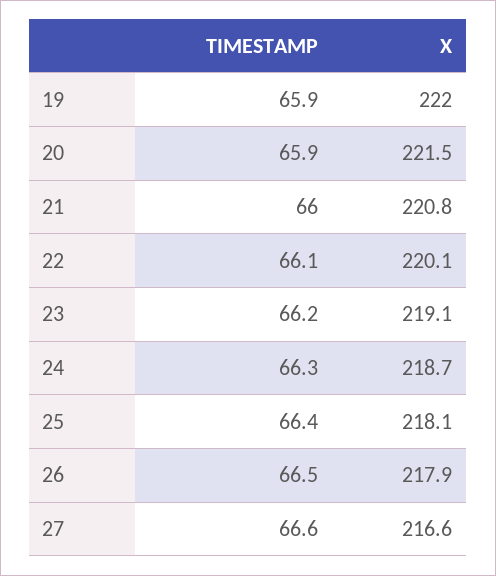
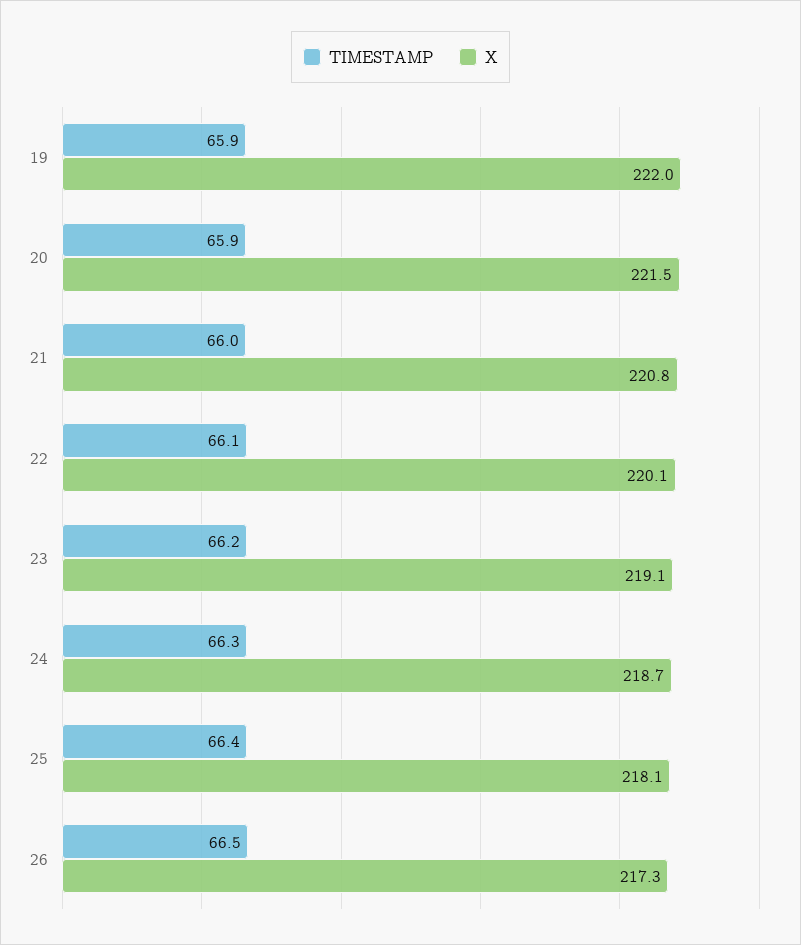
X, 26: 217.9 -> 217.3
TIMESTAMP, 27: 66.6 -> none
X, 27: 216.6 -> none

